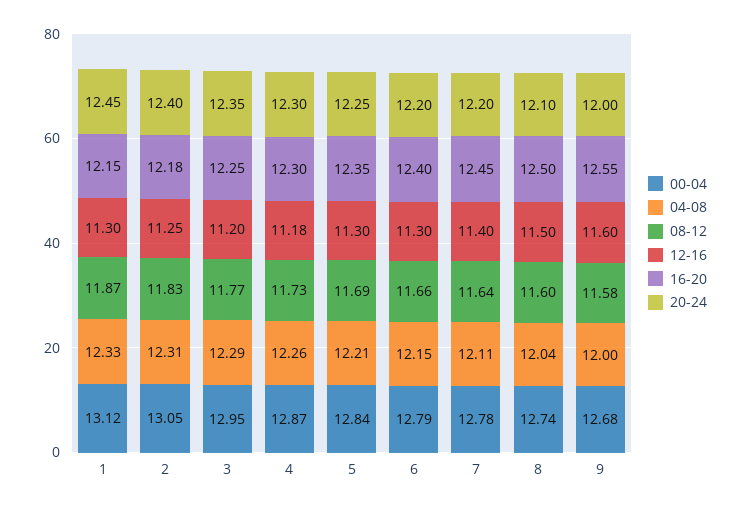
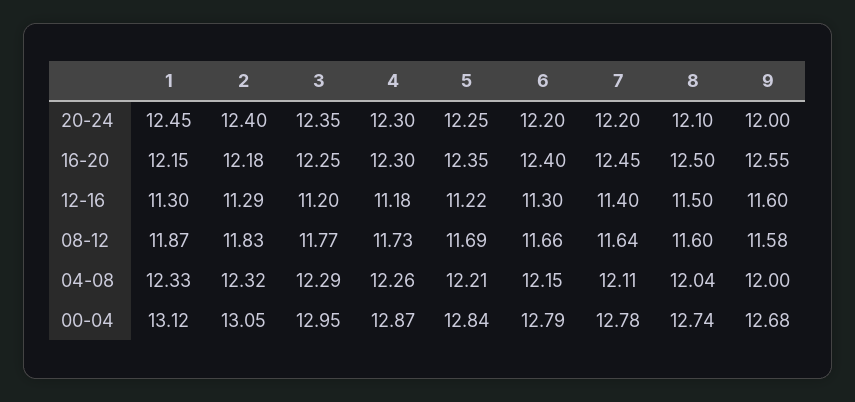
04-08, 2: 12.31 -> 12.32
12-16, 2: 11.25 -> 11.29
12-16, 5: 11.3 -> 11.22

